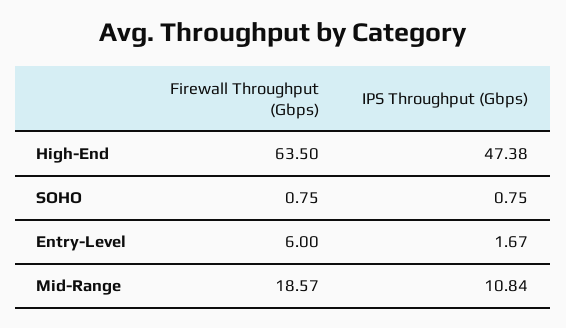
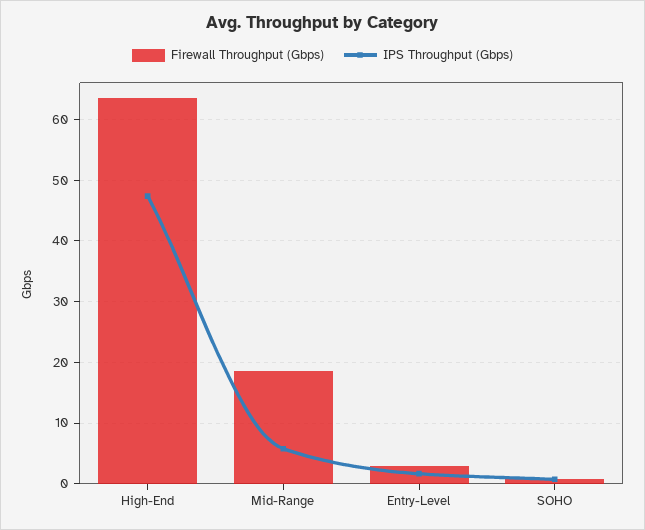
Firewall Throughput (Gbps), Entry-Level: 6 -> 3
IPS Throughput (Gbps), Mid-Range: 10.84 -> 6

